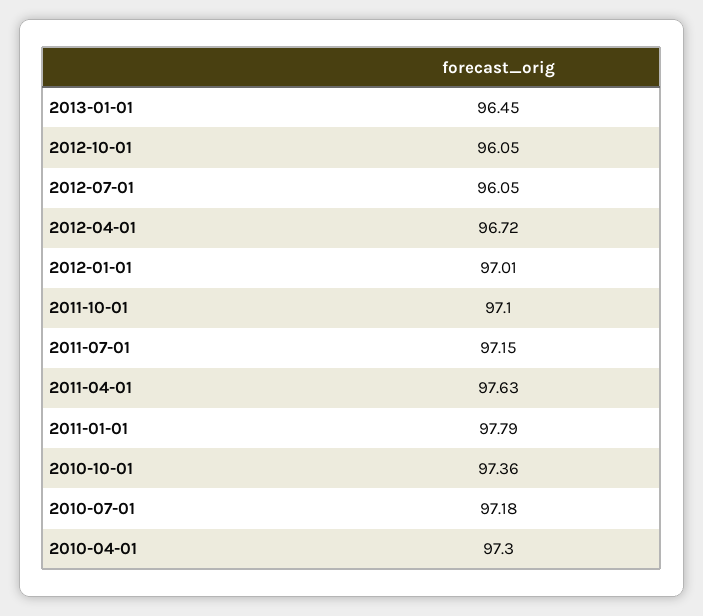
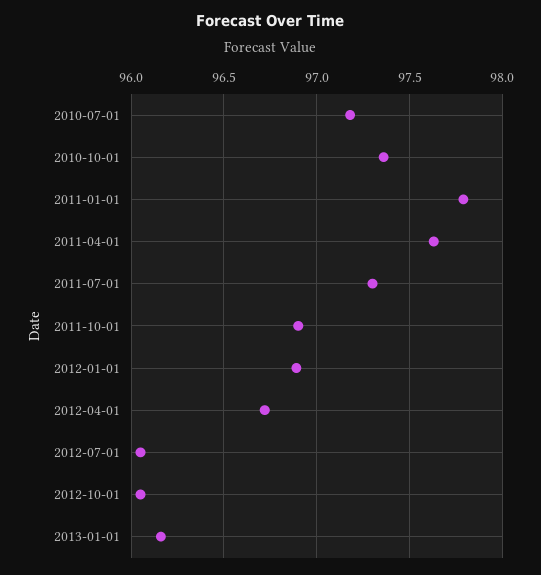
2013-01-01: 96.45 -> 96.15
2012-01-01: 97.01 -> 96.9
2011-10-01: 97.1 -> 96.9
2011-07-01: 97.15 -> 97.3
2010-04-01: 97.3 -> none

